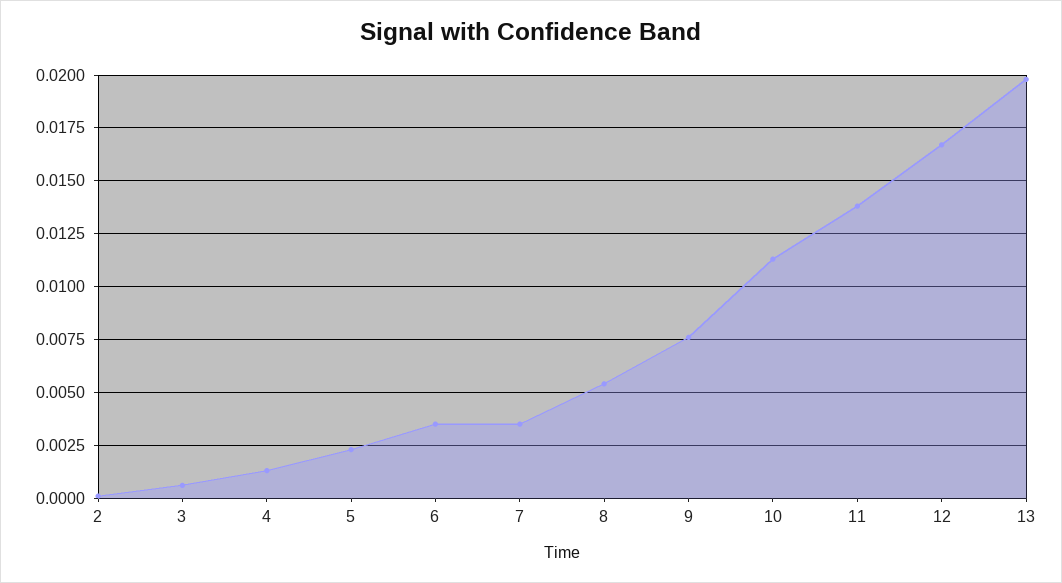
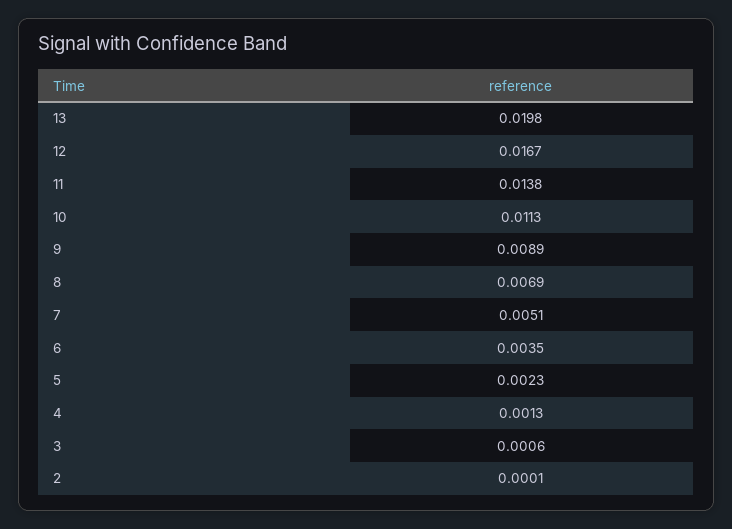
7: 0.0035 -> 0.0051
8: 0.0055 -> 0.0069
9: 0.0075 -> 0.0089

